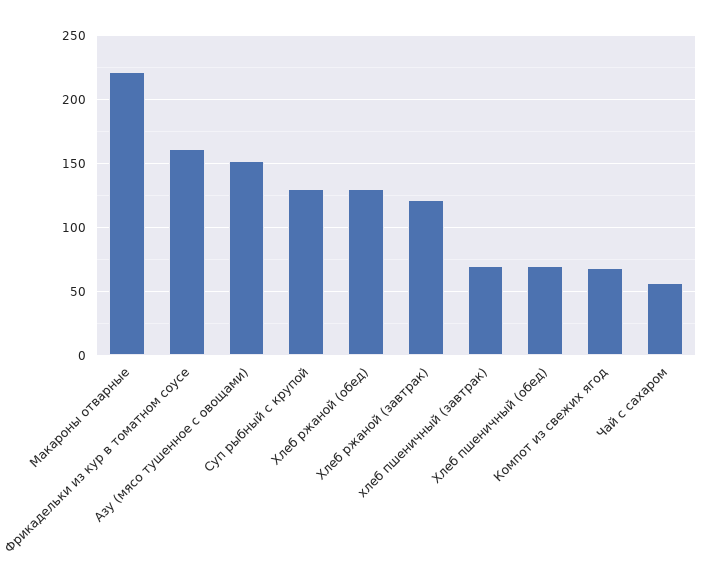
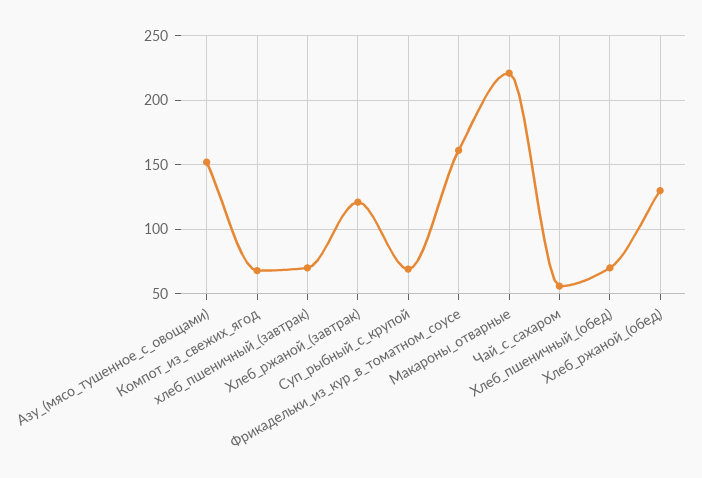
Суп рыбный с крупой: 130 -> 70

